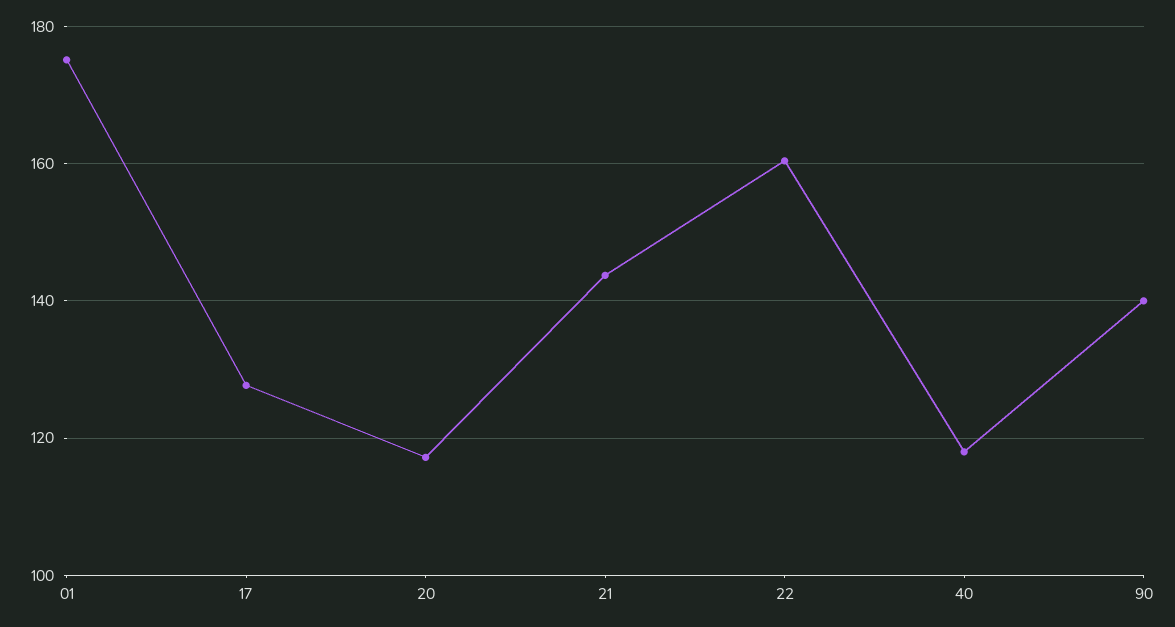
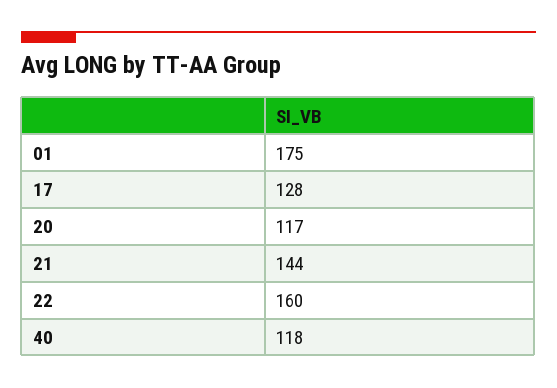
90: 140 -> none

